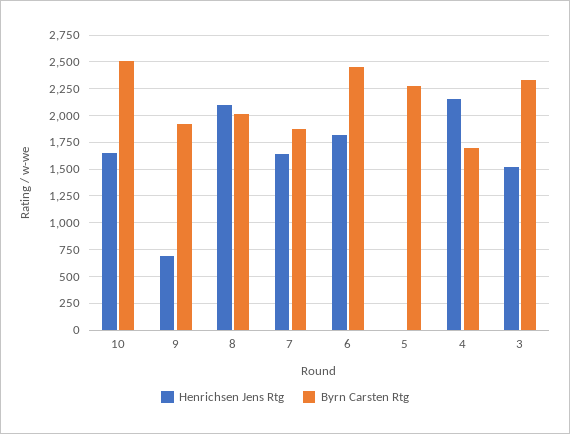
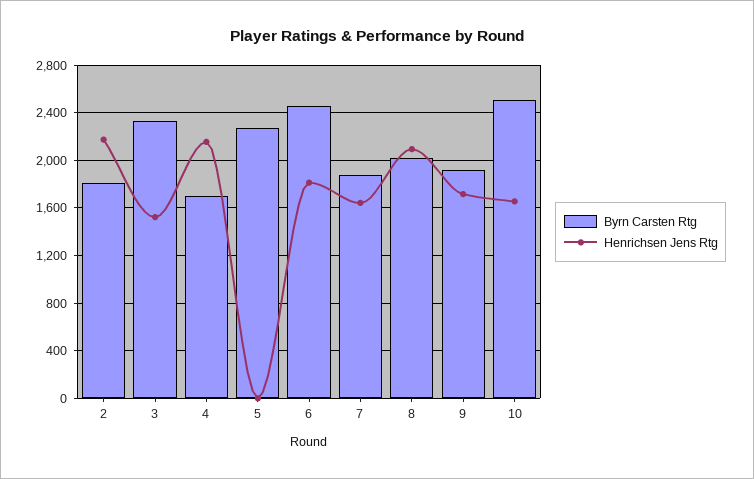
Henrichsen Jens Rtg, 9: 750 -> 1700
Byrn Carsten Rtg, 2: none -> 1800
Henrichsen Jens Rtg, 2: none -> 2200

